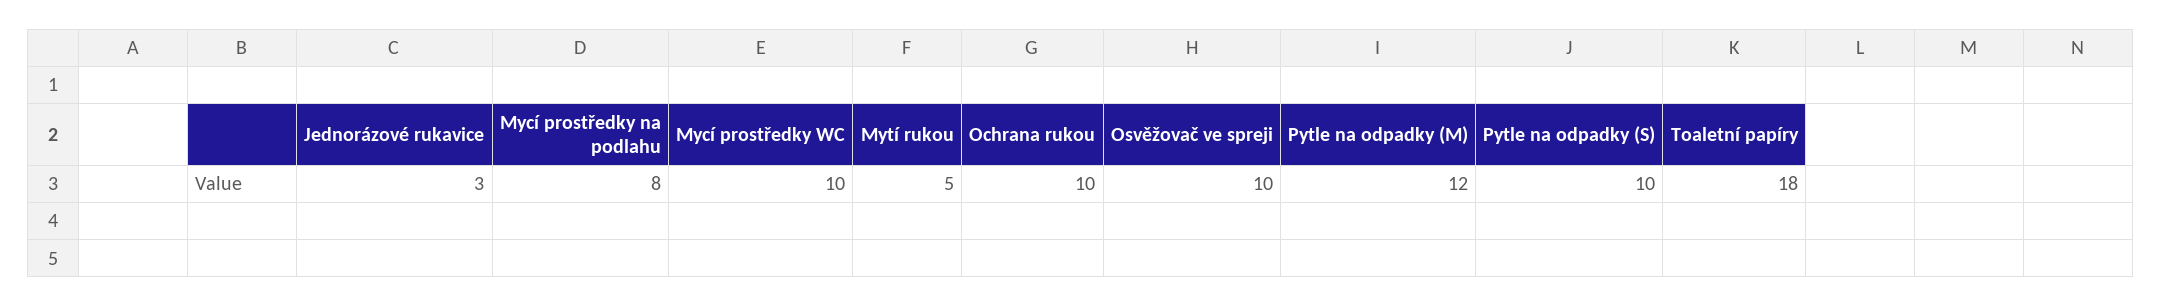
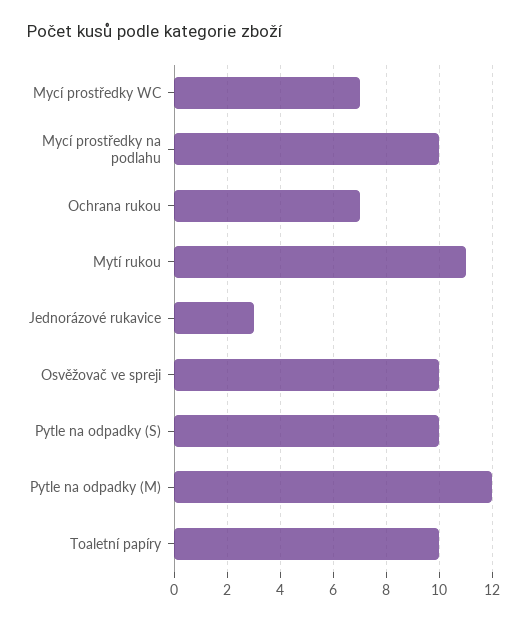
Mycí prostředky na podlahu: 8 -> 10
Mycí prostředky WC: 10 -> 7
Mytí rukou: 5 -> 11
Ochrana rukou: 10 -> 7
Toaletní papíry: 18 -> 10

